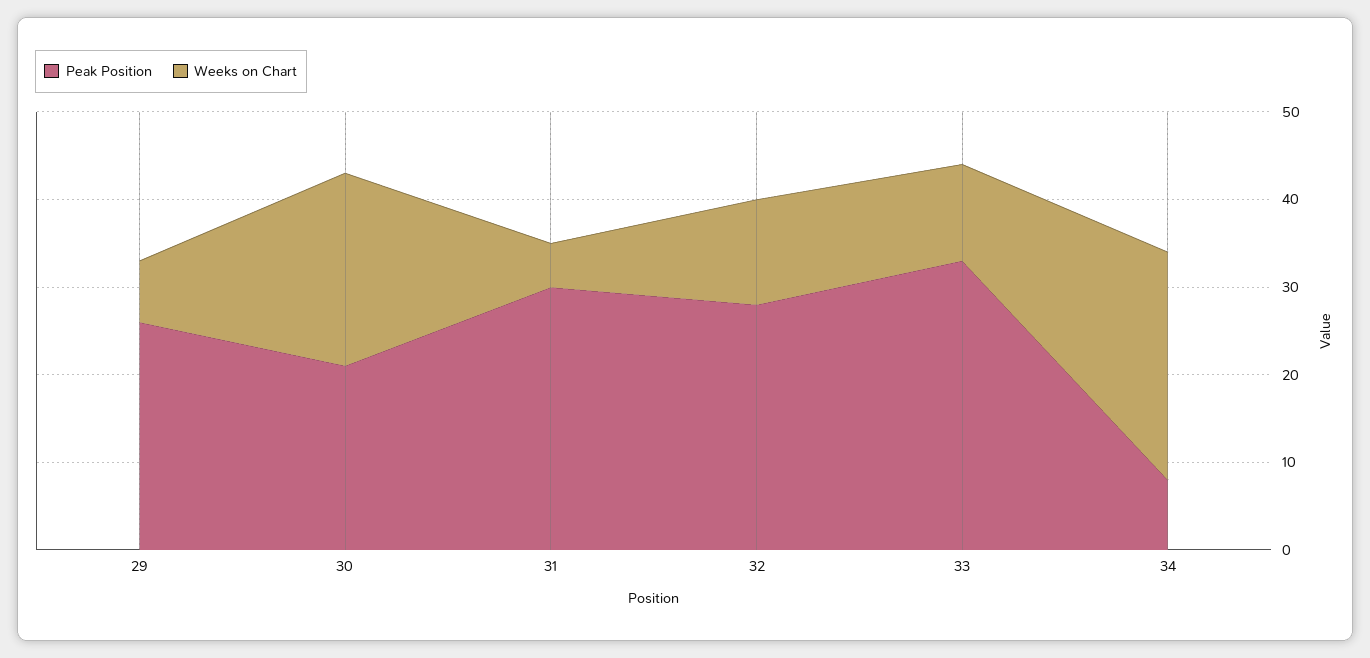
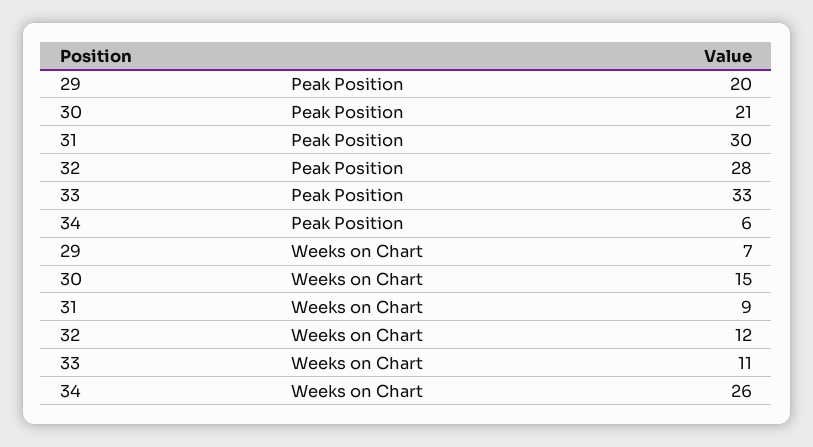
Peak Position, 29: 26 -> 20
Weeks on Chart, 30: 22 -> 15
Weeks on Chart, 31: 5 -> 9
Peak Position, 34: 8 -> 6

